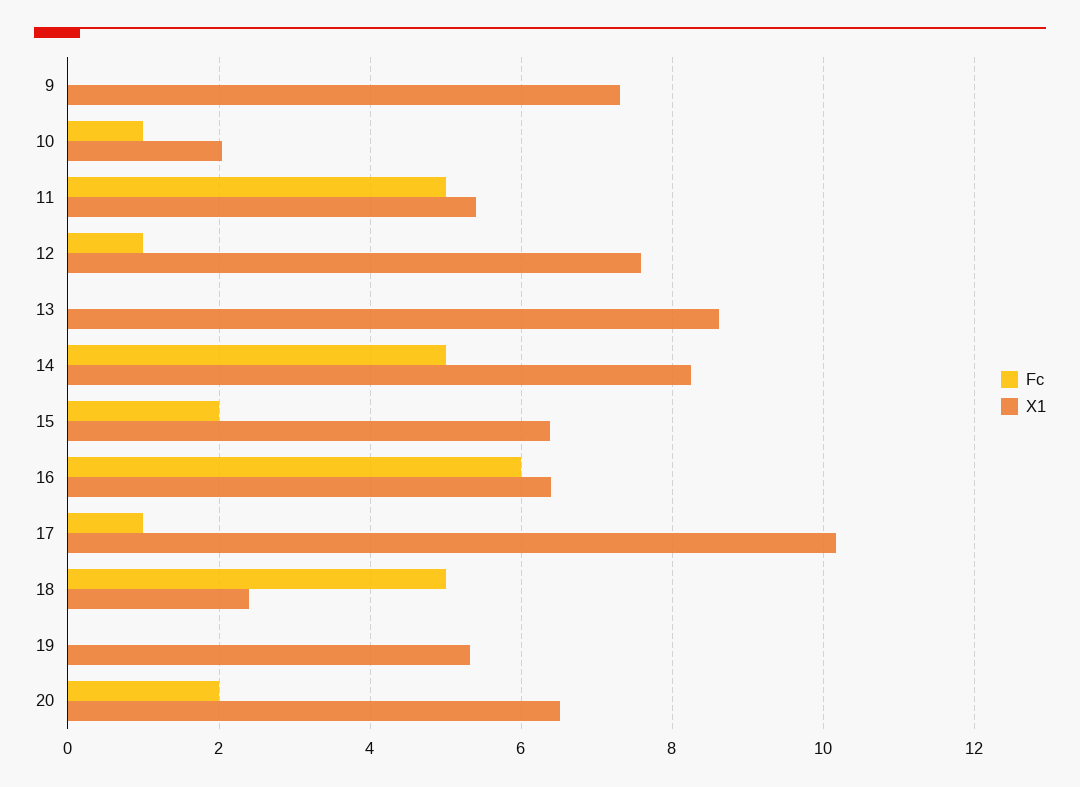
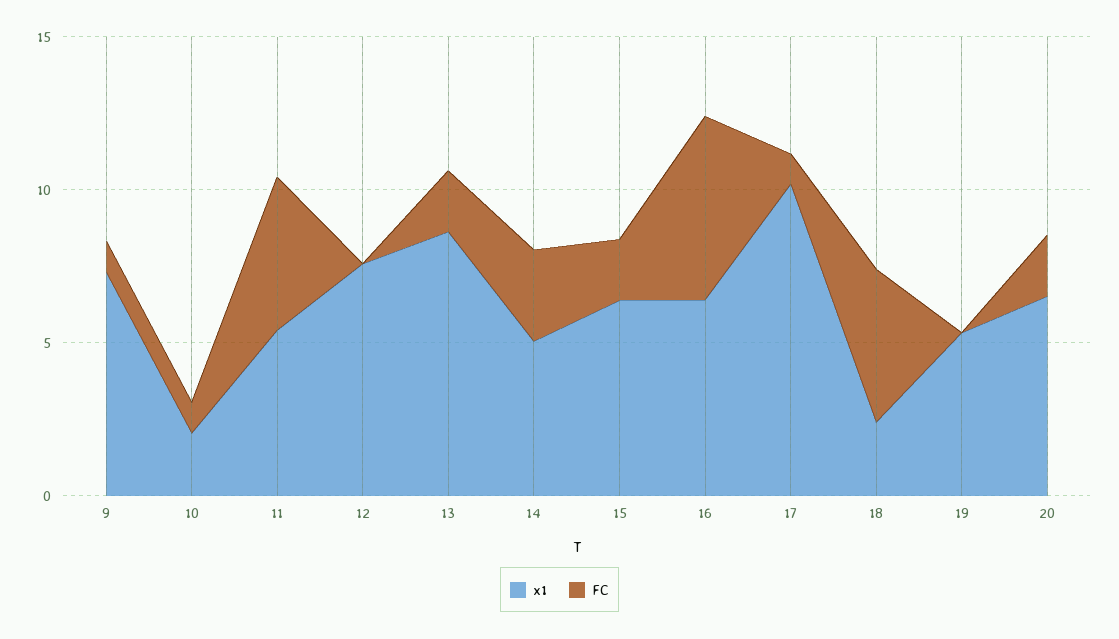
Fc, 9: 0 -> 1
Fc, 12: 1 -> 0
Fc, 13: 0 -> 2
Fc, 14: 5 -> 3
X1, 14: 8.2 -> 5

